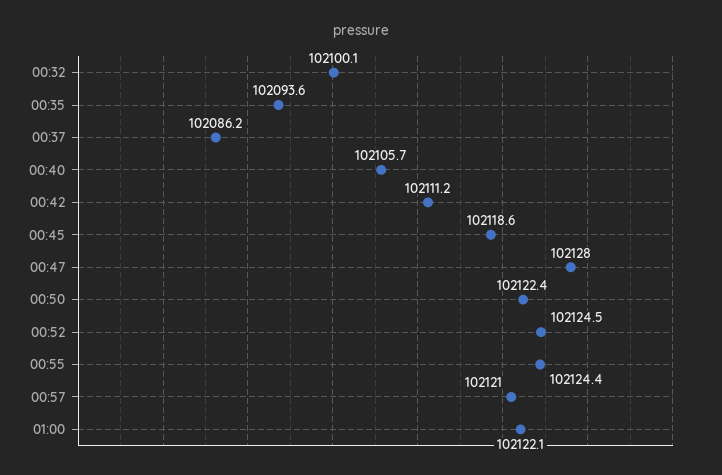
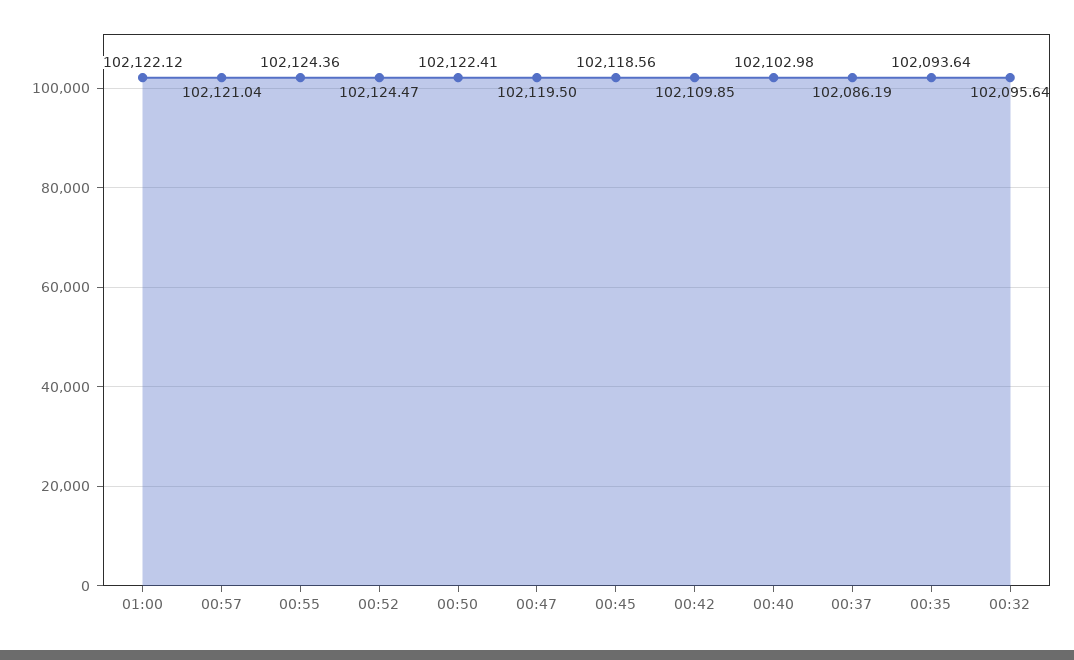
00:32: 102100.1 -> 102095.64
00:40: 102105.7 -> 102102.98
00:42: 102111.2 -> 102109.85
00:47: 102128 -> 102119.5

